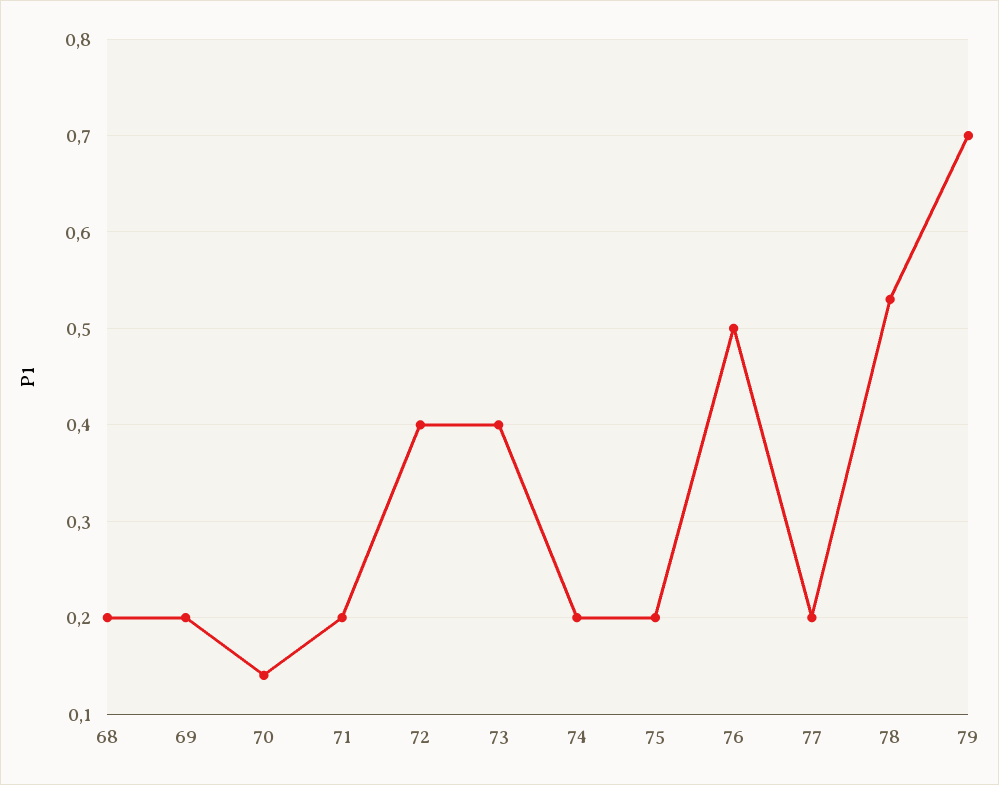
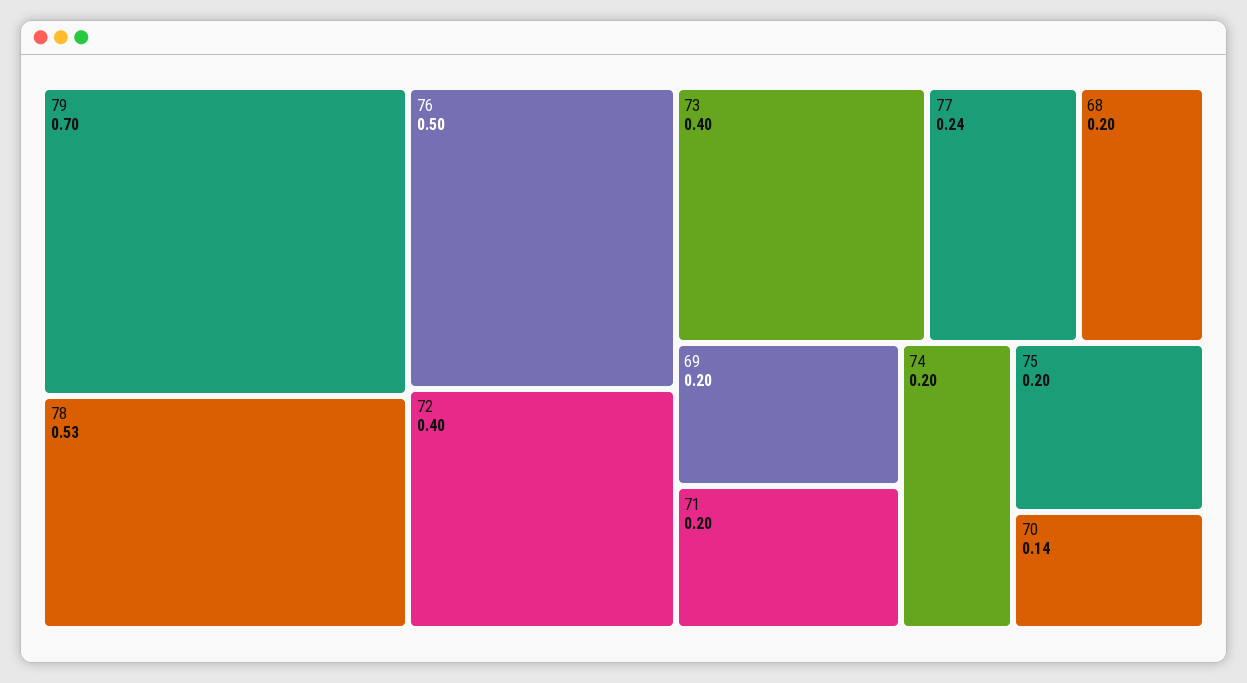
77: 0.2 -> 0.24

